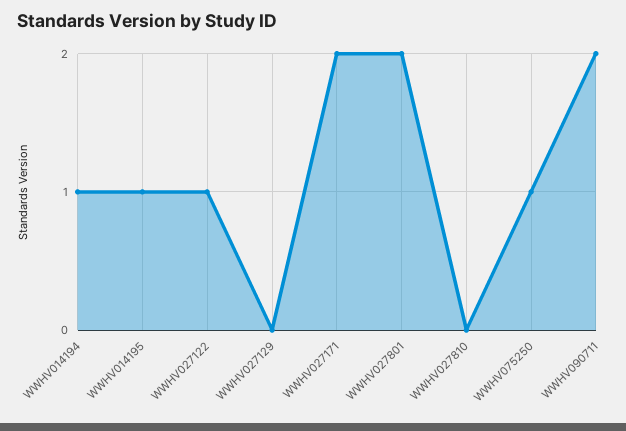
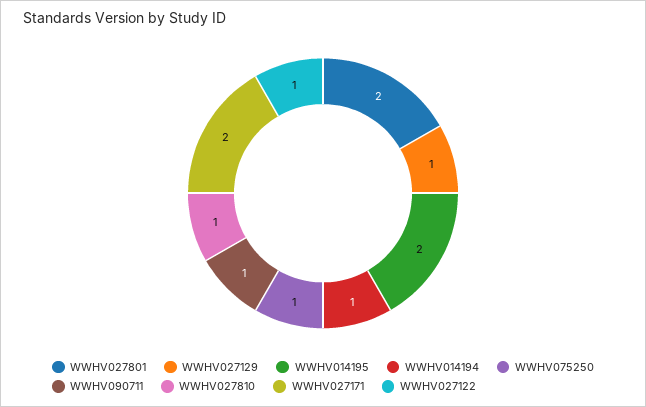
WWHV014195: 1 -> 2
WWHV027129: 0 -> 1
WWHV027810: 0 -> 1
WWHV090711: 2 -> 1

